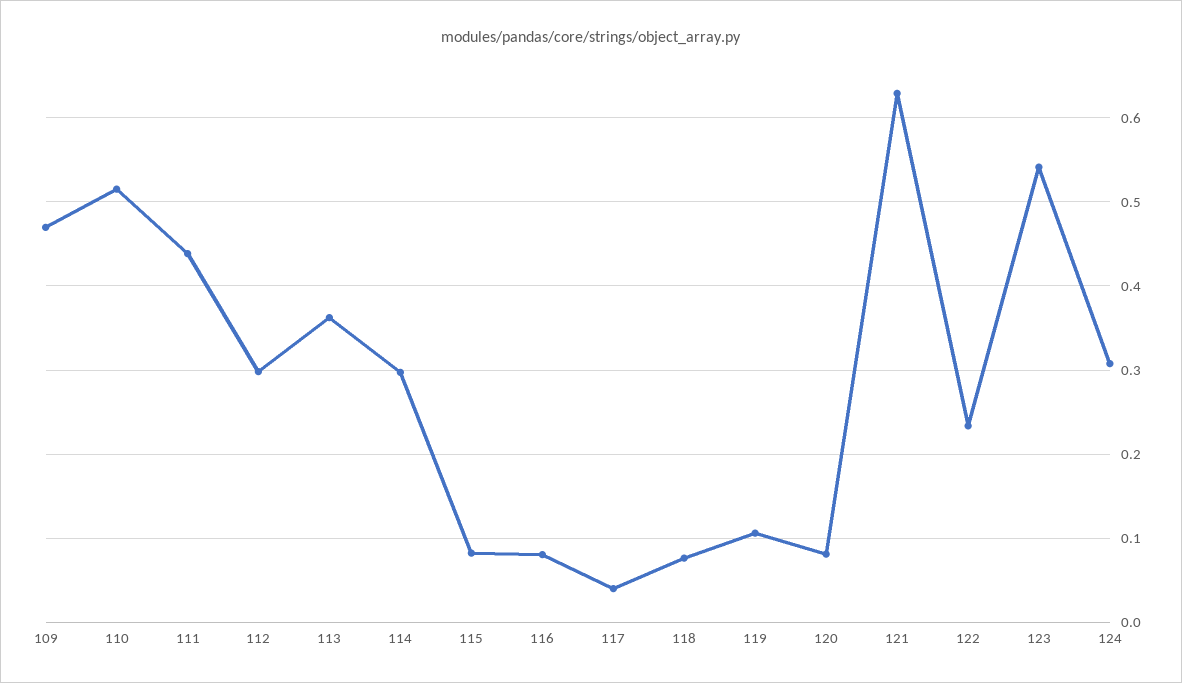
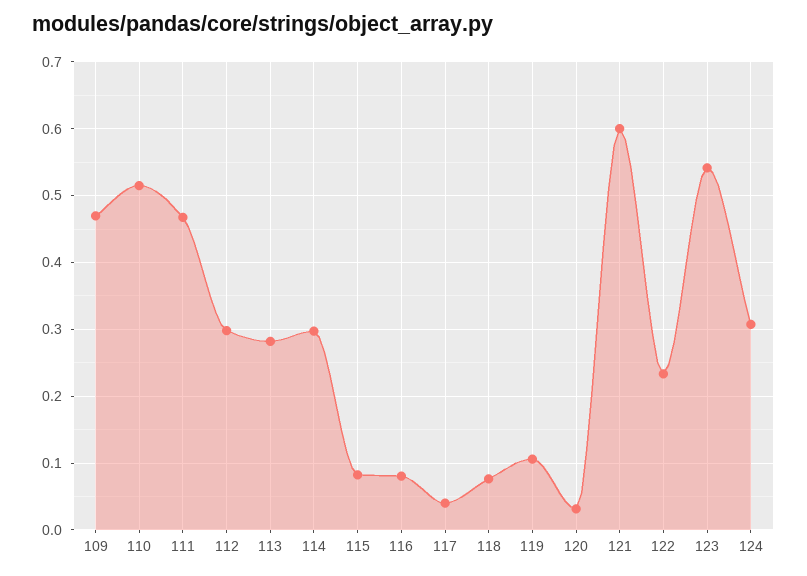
111: 0.44 -> 0.47
113: 0.36 -> 0.28
120: 0.08 -> 0.03
121: 0.63 -> 0.6

